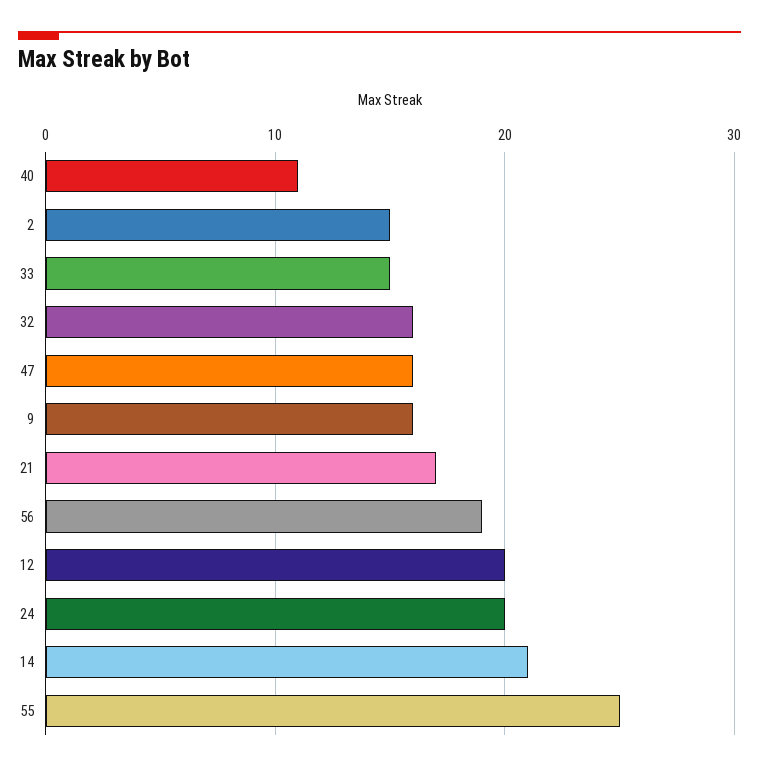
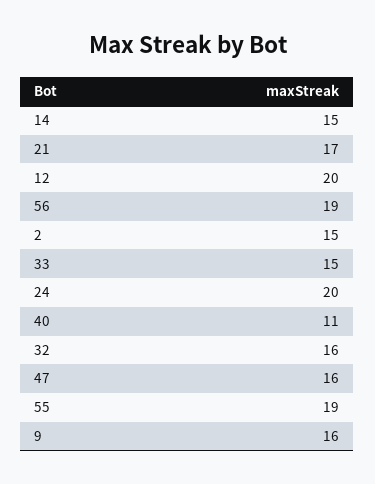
14: 21 -> 15
55: 25 -> 19

